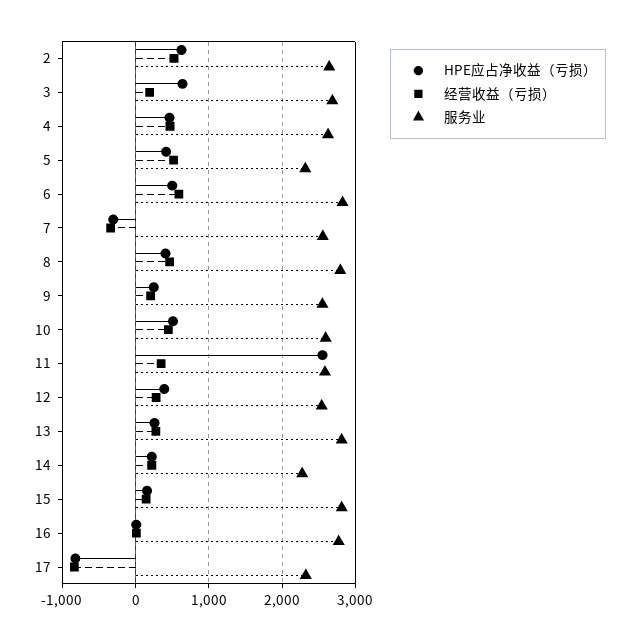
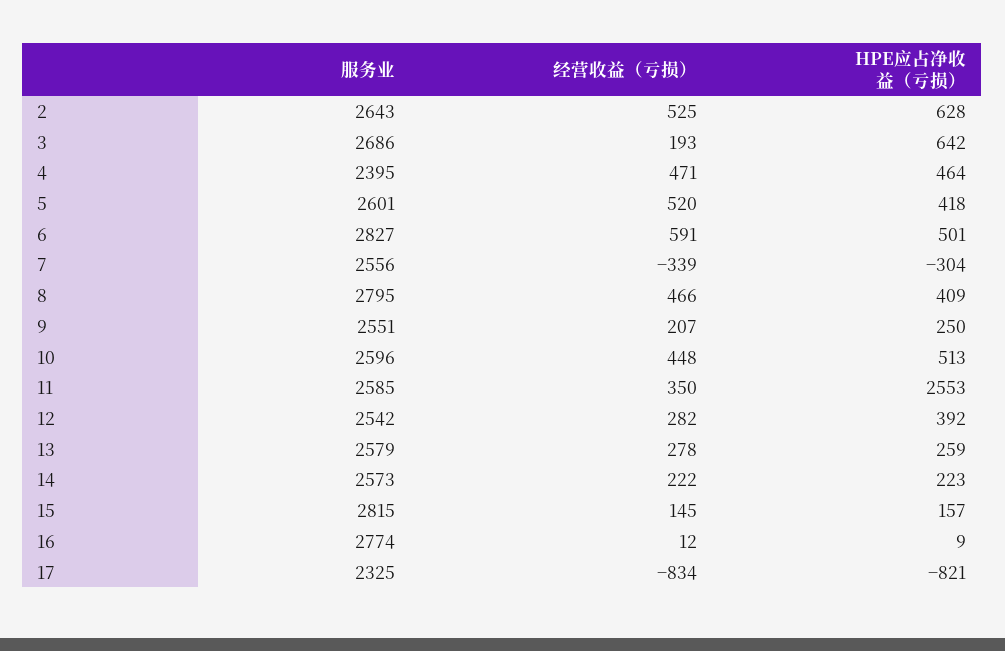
服务业, 4: 2600 -> 2395
服务业, 5: 2300 -> 2601
服务业, 13: 2800 -> 2579
服务业, 14: 2300 -> 2573

